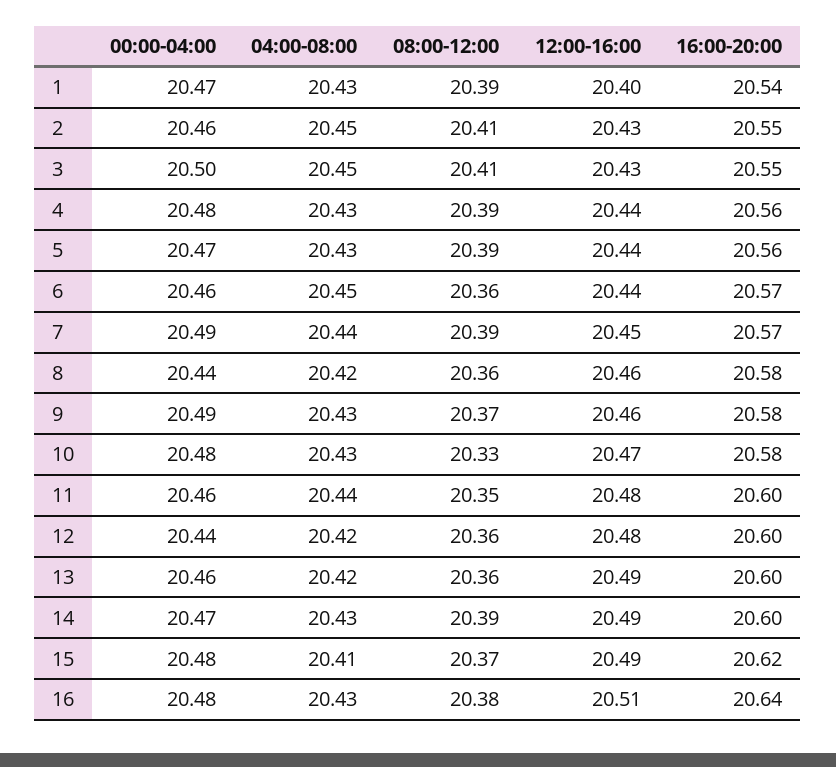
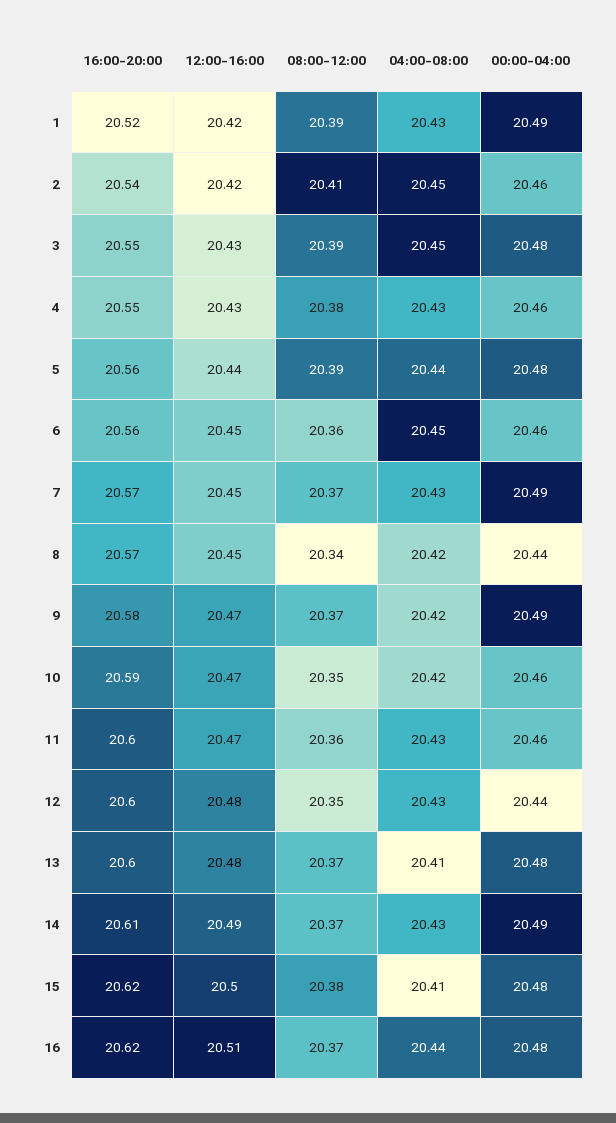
00:00-04:00, 1: 20.47 -> 20.49
12:00-16:00, 1: 20.4 -> 20.42
16:00-20:00, 1: 20.54 -> 20.52
12:00-16:00, 2: 20.43 -> 20.42
16:00-20:00, 2: 20.55 -> 20.54
00:00-04:00, 3: 20.5 -> 20.48
08:00-12:00, 3: 20.41 -> 20.39
00:00-04:00, 4: 20.48 -> 20.46
08:00-12:00, 4: 20.39 -> 20.38
12:00-16:00, 4: 20.44 -> 20.43
16:00-20:00, 4: 20.56 -> 20.55
00:00-04:00, 5: 20.47 -> 20.48
04:00-08:00, 5: 20.43 -> 20.44
12:00-16:00, 6: 20.44 -> 20.45
16:00-20:00, 6: 20.57 -> 20.56
04:00-08:00, 7: 20.44 -> 20.43
08:00-12:00, 7: 20.39 -> 20.37
08:00-12:00, 8: 20.36 -> 20.34
12:00-16:00, 8: 20.46 -> 20.45
16:00-20:00, 8: 20.58 -> 20.57
04:00-08:00, 9: 20.43 -> 20.42
12:00-16:00, 9: 20.46 -> 20.47
00:00-04:00, 10: 20.48 -> 20.46
04:00-08:00, 10: 20.43 -> 20.42
08:00-12:00, 10: 20.33 -> 20.35
16:00-20:00, 10: 20.58 -> 20.59
04:00-08:00, 11: 20.44 -> 20.43
08:00-12:00, 11: 20.35 -> 20.36
12:00-16:00, 11: 20.48 -> 20.47
04:00-08:00, 12: 20.42 -> 20.43
08:00-12:00, 12: 20.36 -> 20.35
00:00-04:00, 13: 20.46 -> 20.48
04:00-08:00, 13: 20.42 -> 20.41
08:00-12:00, 13: 20.36 -> 20.37
12:00-16:00, 13: 20.49 -> 20.48
00:00-04:00, 14: 20.47 -> 20.49
08:00-12:00, 14: 20.39 -> 20.37
16:00-20:00, 14: 20.6 -> 20.61
08:00-12:00, 15: 20.37 -> 20.38
12:00-16:00, 15: 20.49 -> 20.5
04:00-08:00, 16: 20.43 -> 20.44
08:00-12:00, 16: 20.38 -> 20.37
16:00-20:00, 16: 20.64 -> 20.62

